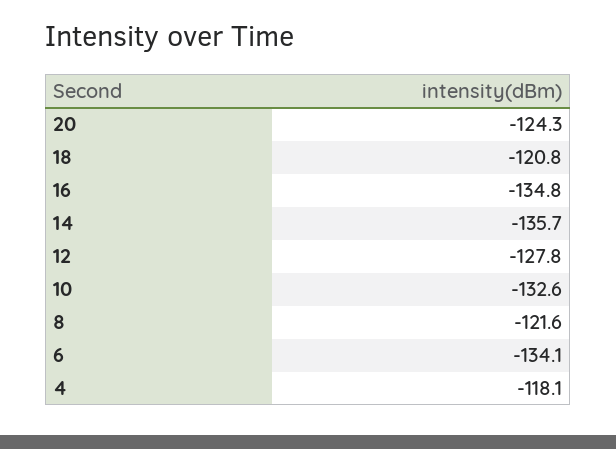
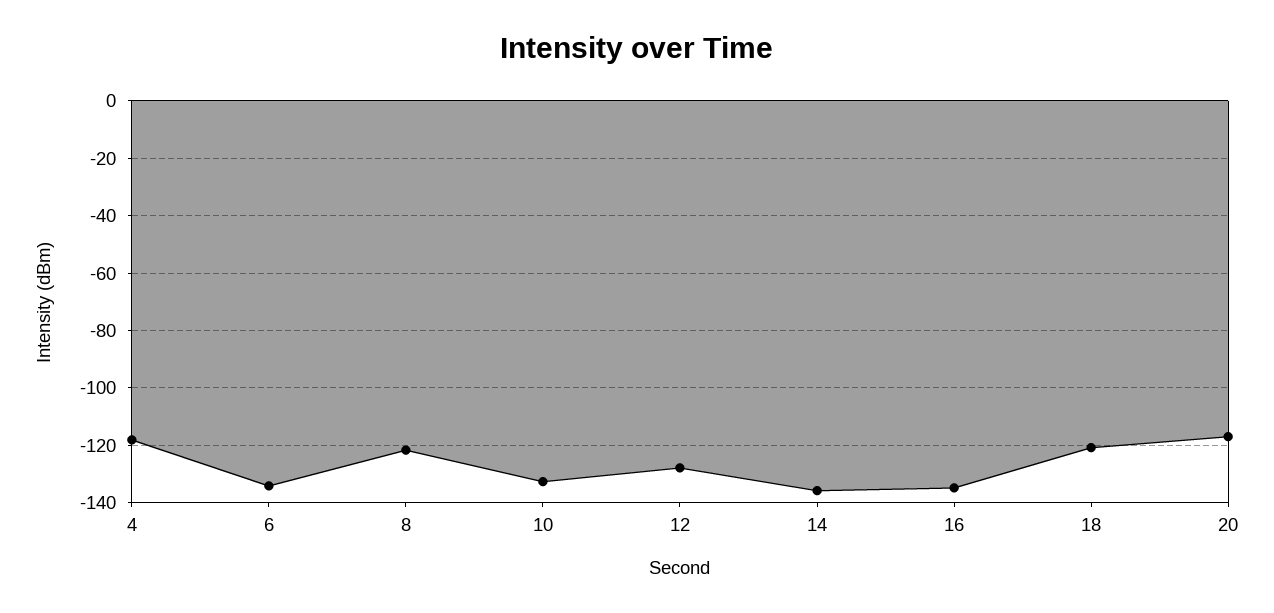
20: -124.3 -> -117.5

